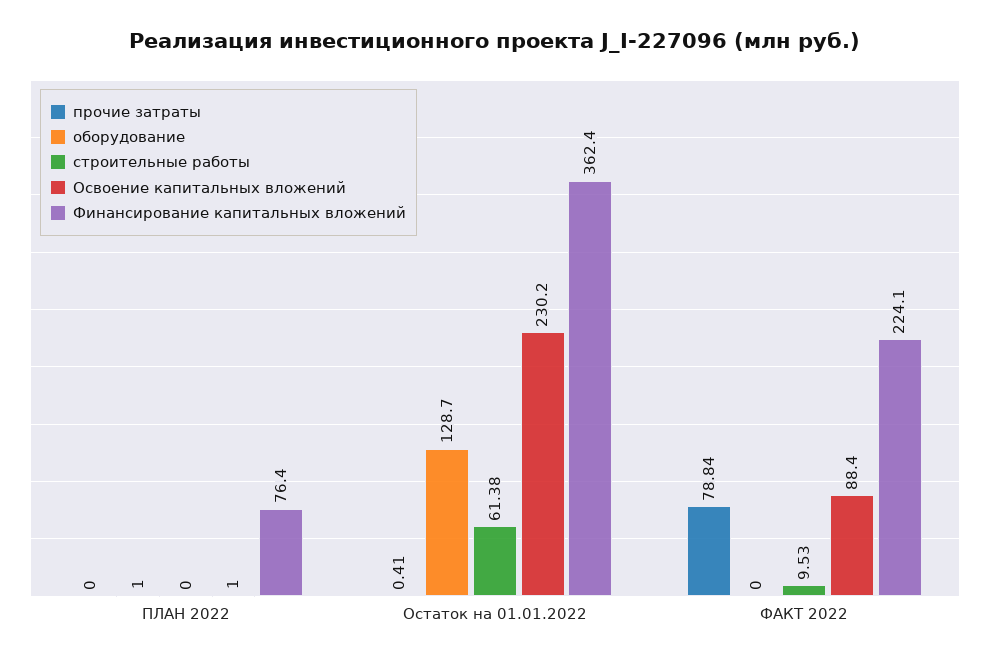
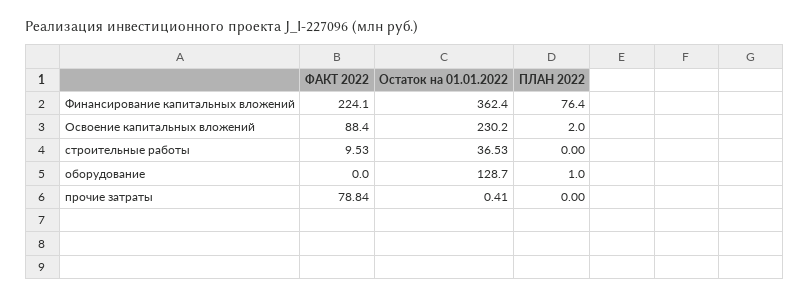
Освоение капитальных вложений, ПЛАН 2022: 1 -> 2
строительные работы, Остаток на 01.01.2022: 61.38 -> 36.53

